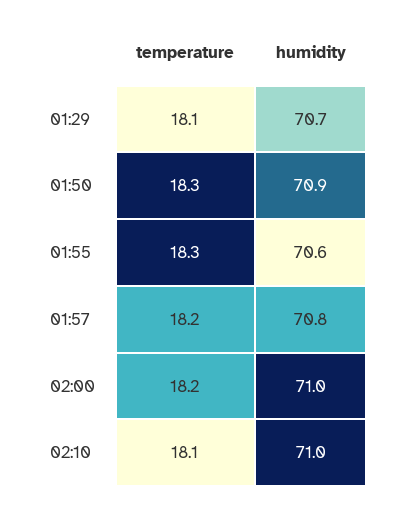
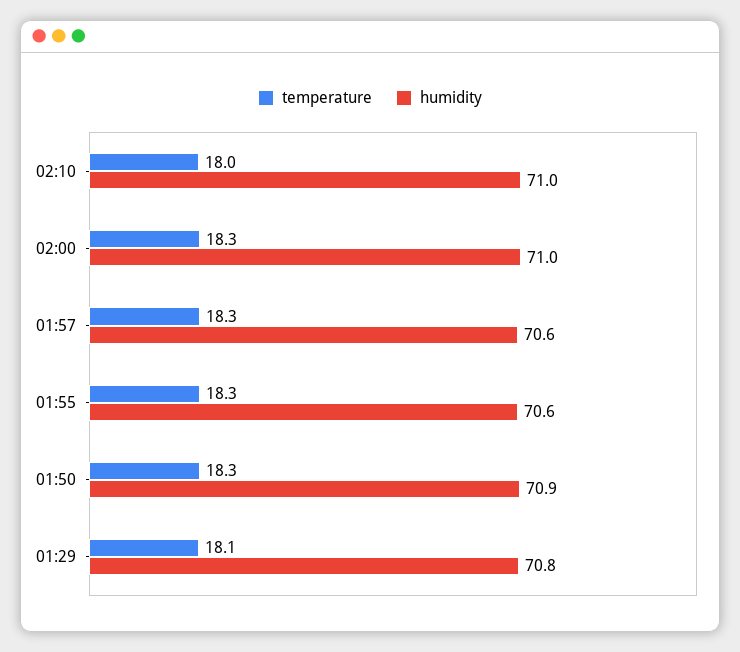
humidity, 01:29: 70.7 -> 70.8
temperature, 01:57: 18.2 -> 18.3
humidity, 01:57: 70.8 -> 70.6
temperature, 02:00: 18.2 -> 18.3
temperature, 02:10: 18.1 -> 18

